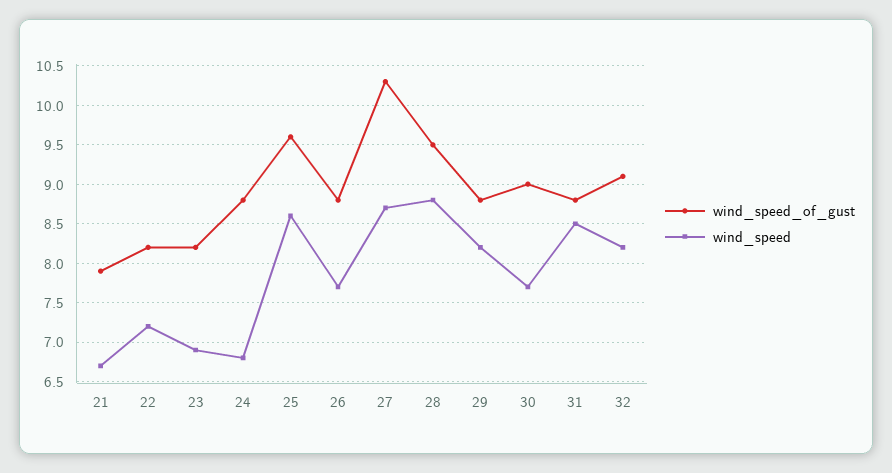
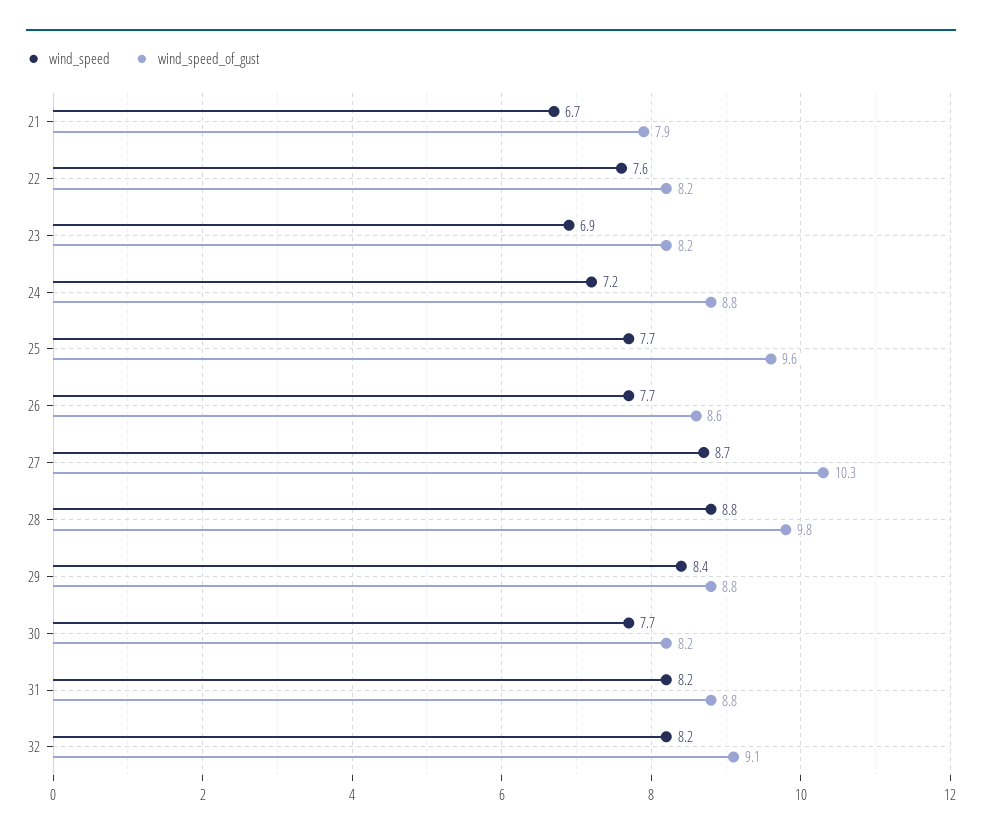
wind_speed, 22: 7.2 -> 7.6
wind_speed, 24: 6.8 -> 7.2
wind_speed, 25: 8.6 -> 7.7
wind_speed_of_gust, 26: 8.8 -> 8.6
wind_speed_of_gust, 28: 9.5 -> 9.8
wind_speed, 29: 8.2 -> 8.4
wind_speed_of_gust, 30: 9 -> 8.2
wind_speed, 31: 8.5 -> 8.2

